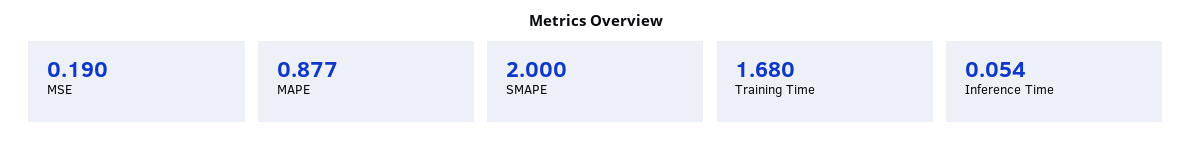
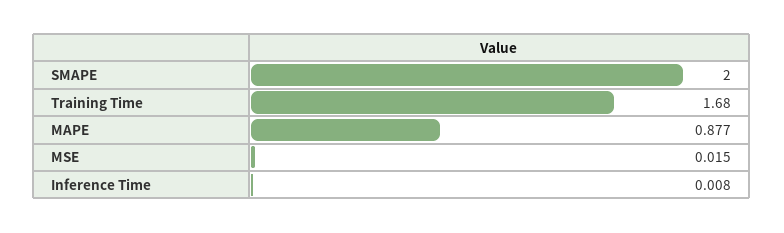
MSE: 0.19 -> 0.015
Inference Time: 0.054 -> 0.008

